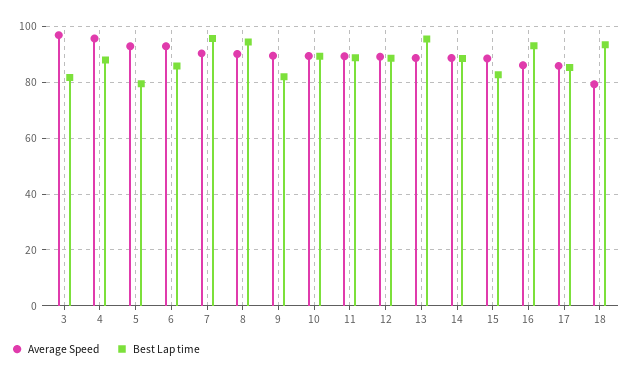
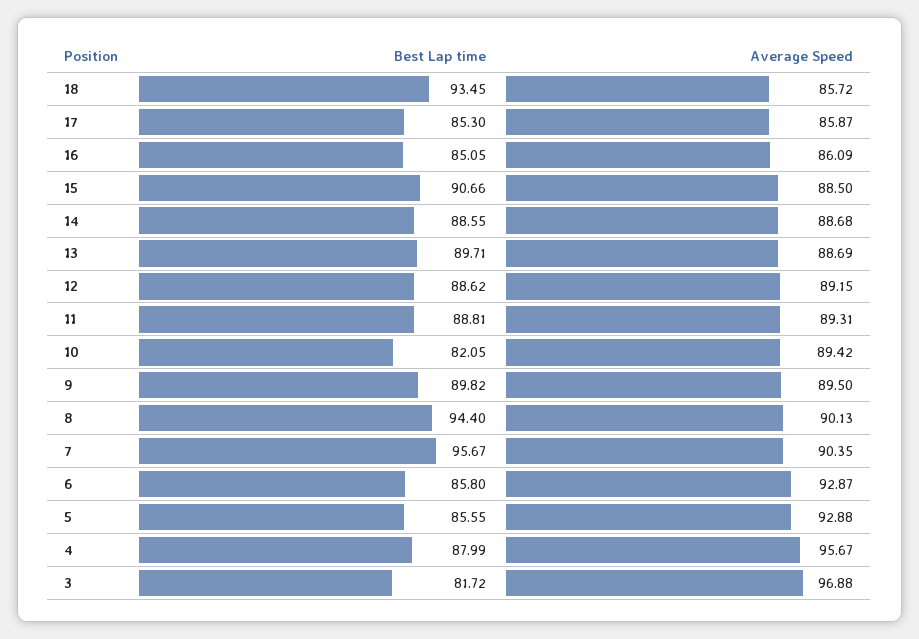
Best Lap time, 5: 80 -> 85.55
Best Lap time, 9: 82.5 -> 89.82
Best Lap time, 10: 90 -> 82.05
Best Lap time, 13: 95 -> 89.71
Best Lap time, 15: 82.5 -> 90.66
Best Lap time, 16: 92.5 -> 85.05
Average Speed, 18: 80 -> 85.72

